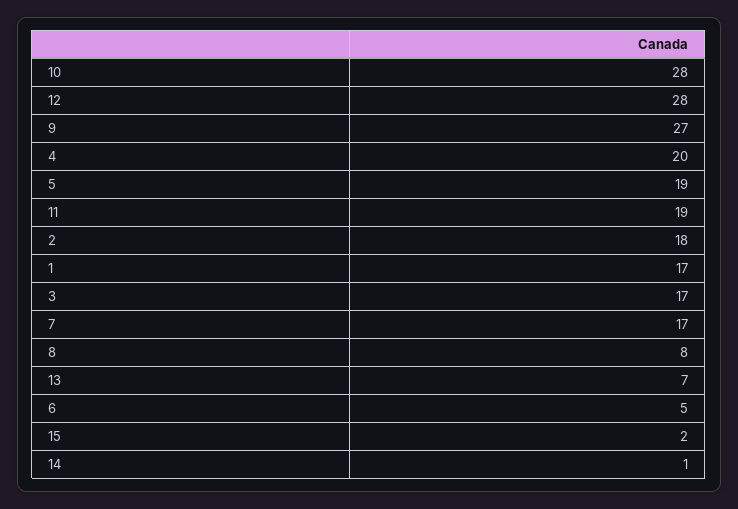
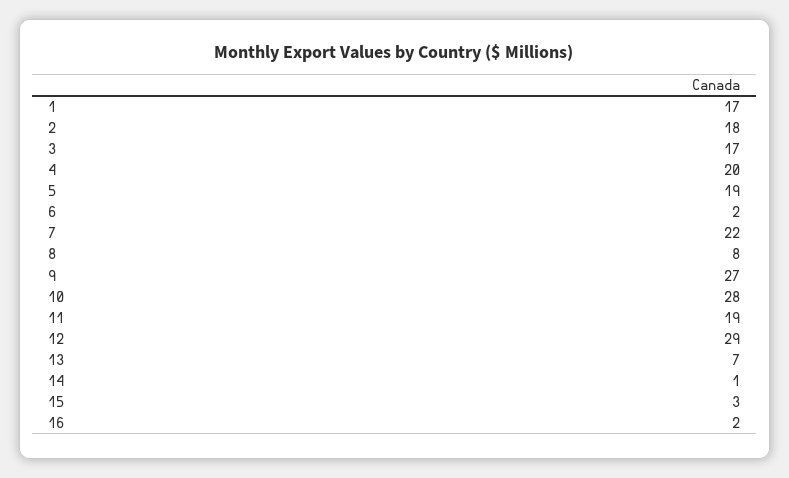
12: 28 -> 29
7: 17 -> 22
6: 5 -> 2
15: 2 -> 3
16: none -> 2

